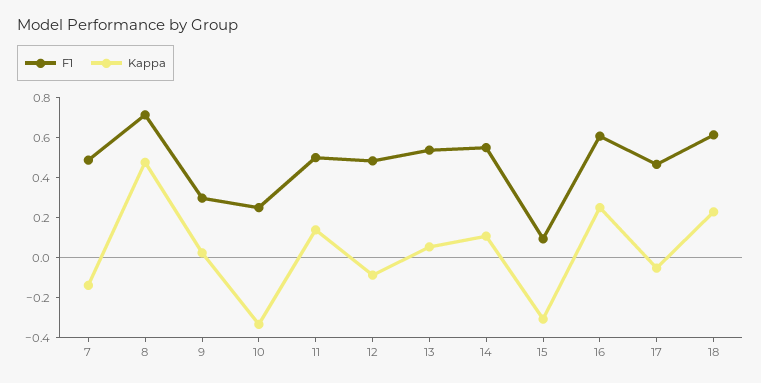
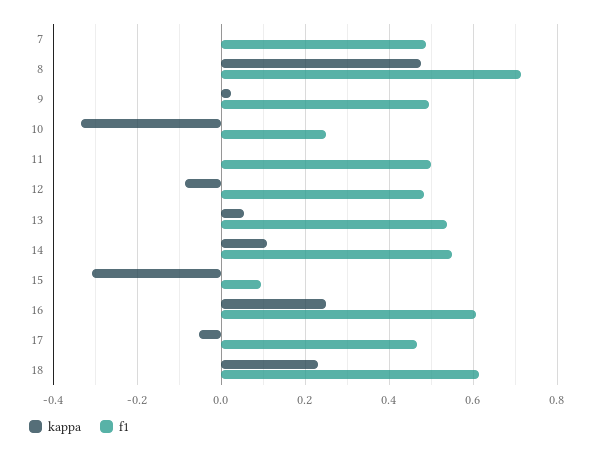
Kappa, 7: -0.15 -> 0
F1, 9: 0.3 -> 0.5
Kappa, 11: 0.15 -> 0

